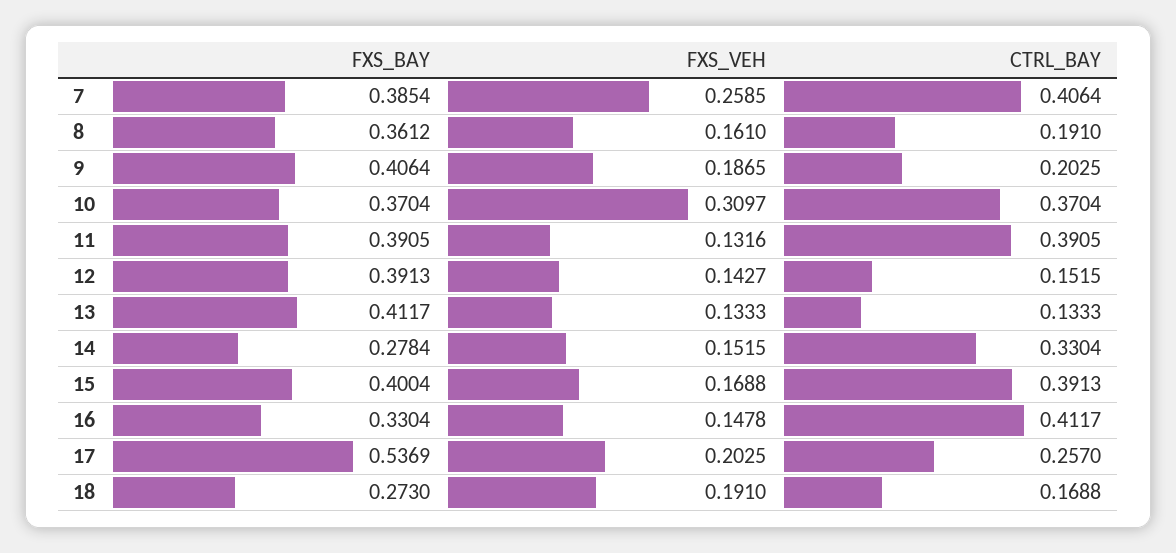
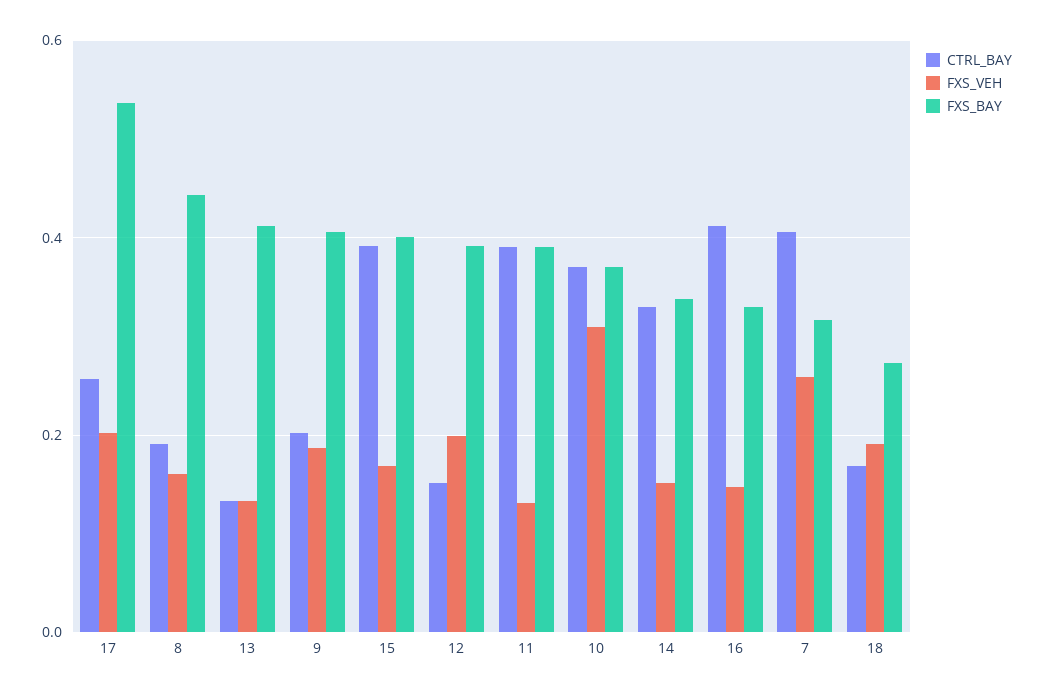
FXS_BAY, 7: 0.3854 -> 0.32
FXS_BAY, 8: 0.3612 -> 0.44
FXS_VEH, 12: 0.1427 -> 0.2
FXS_BAY, 14: 0.2784 -> 0.34

